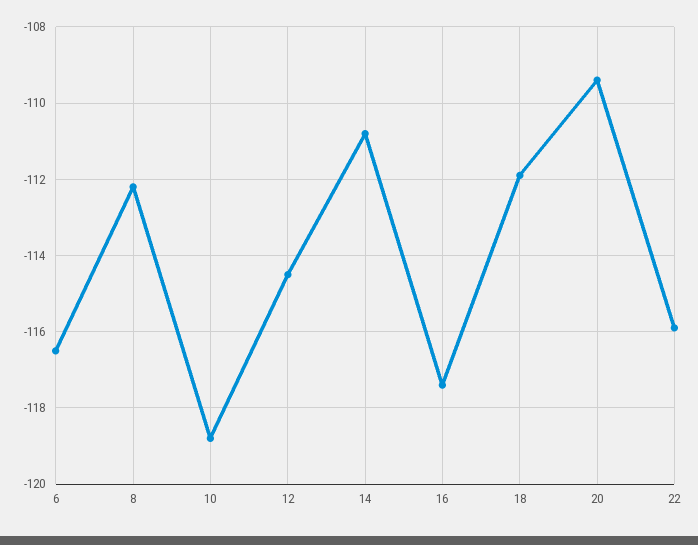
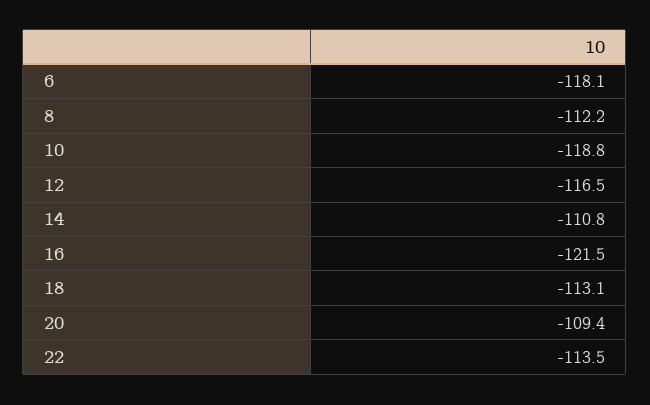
6: -116.5 -> -118.1
12: -114.5 -> -116.5
16: -117.5 -> -121.5
18: -112 -> -113.1
22: -116 -> -113.5

